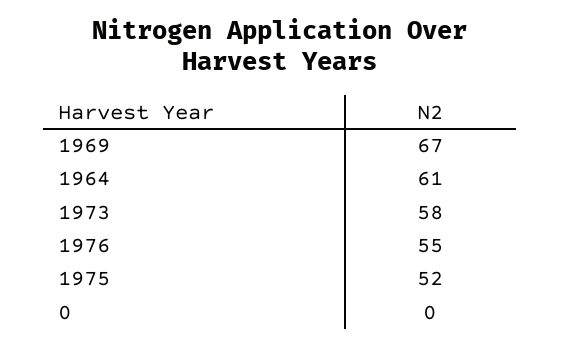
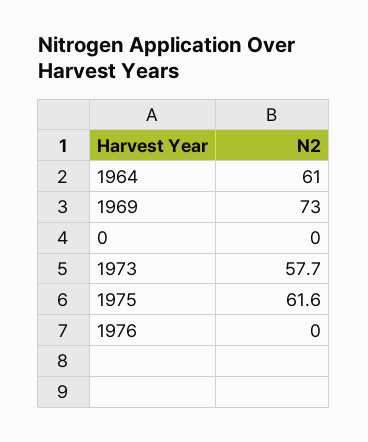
1969: 67 -> 73
1976: 55 -> 0
1975: 52 -> 61.6

